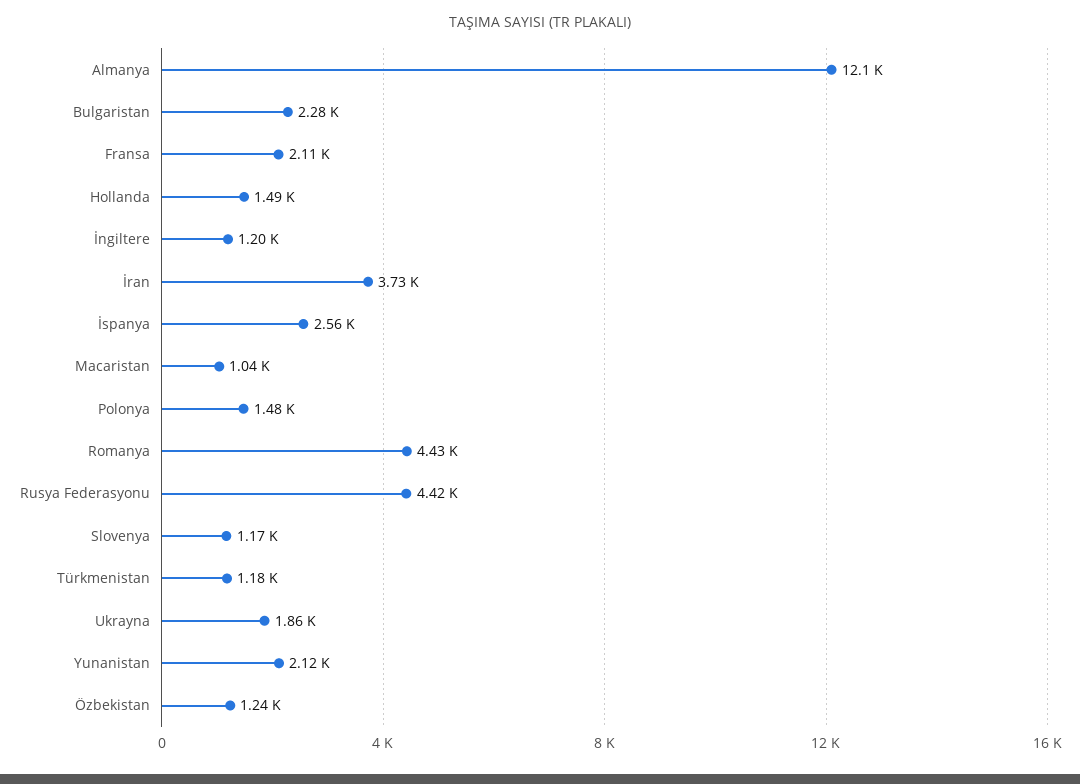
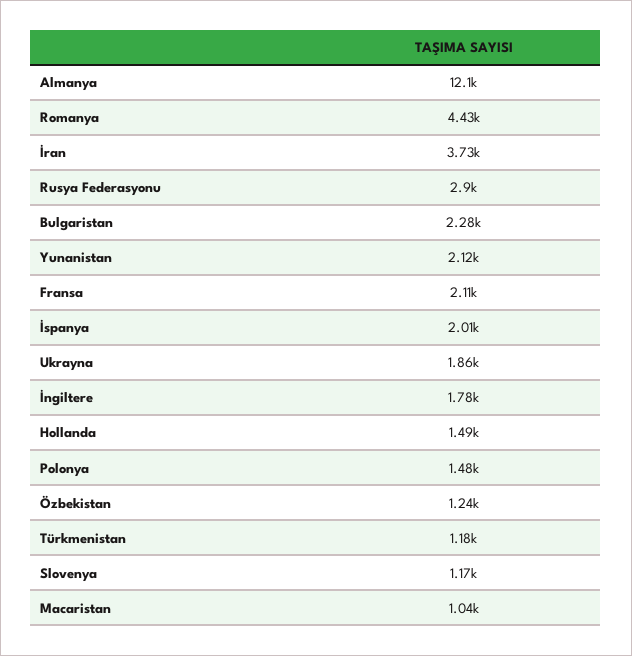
İngiltere: 1200 -> 1780
İspanya: 2560 -> 2010
Rusya Federasyonu: 4420 -> 2900

